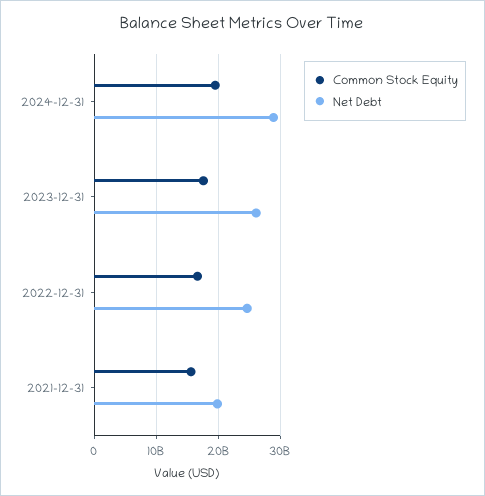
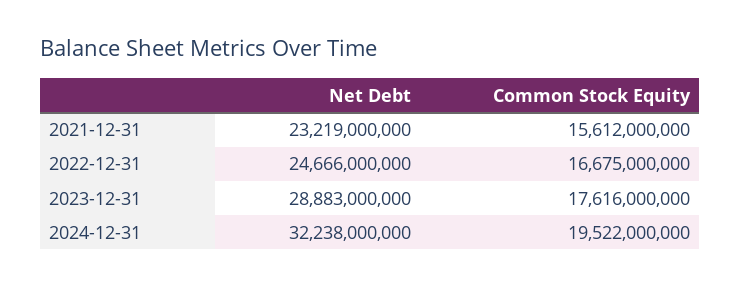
Net Debt, 2024-12-31: 29000000000 -> 32238000000
Net Debt, 2023-12-31: 26000000000 -> 28883000000
Net Debt, 2021-12-31: 20000000000 -> 23219000000

